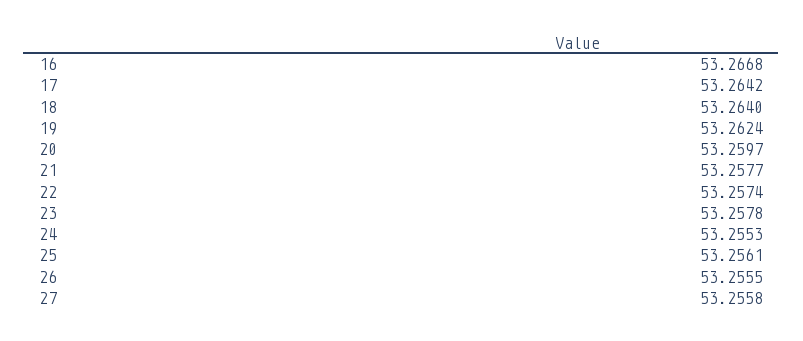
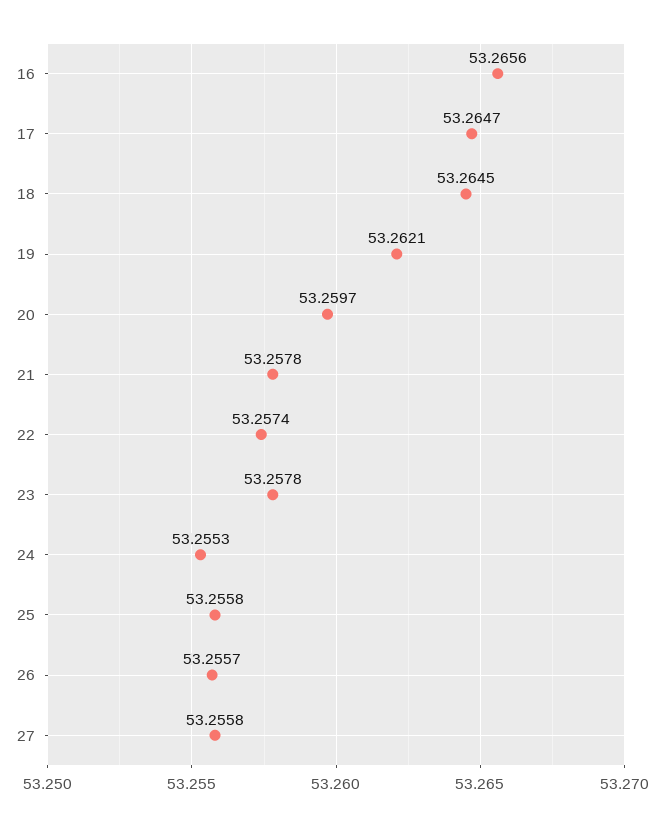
16: 53.2668 -> 53.2656
17: 53.2642 -> 53.2647
18: 53.264 -> 53.2645
19: 53.2624 -> 53.2621
21: 53.2577 -> 53.2578
25: 53.2561 -> 53.2558
26: 53.2555 -> 53.2557

